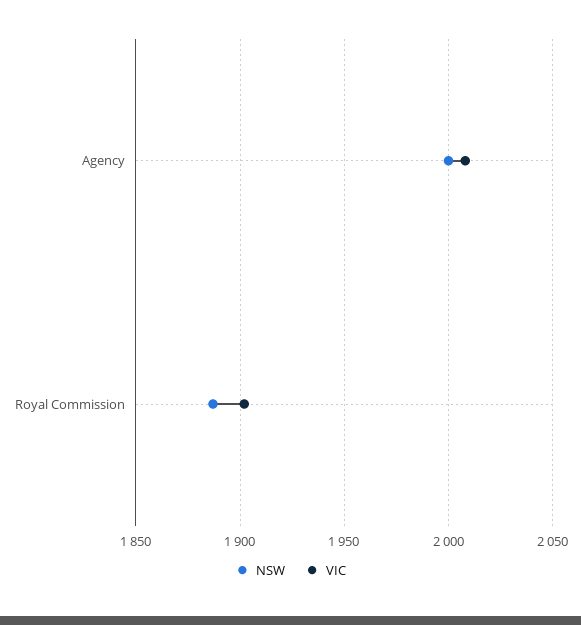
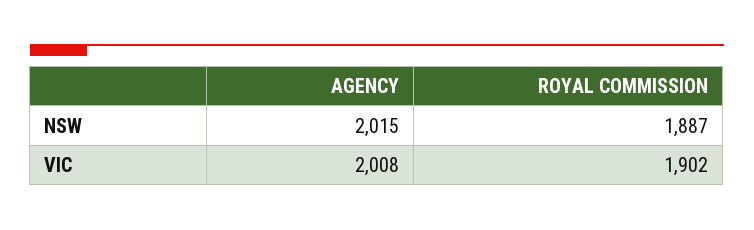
NSW, Agency: 2000 -> 2015

